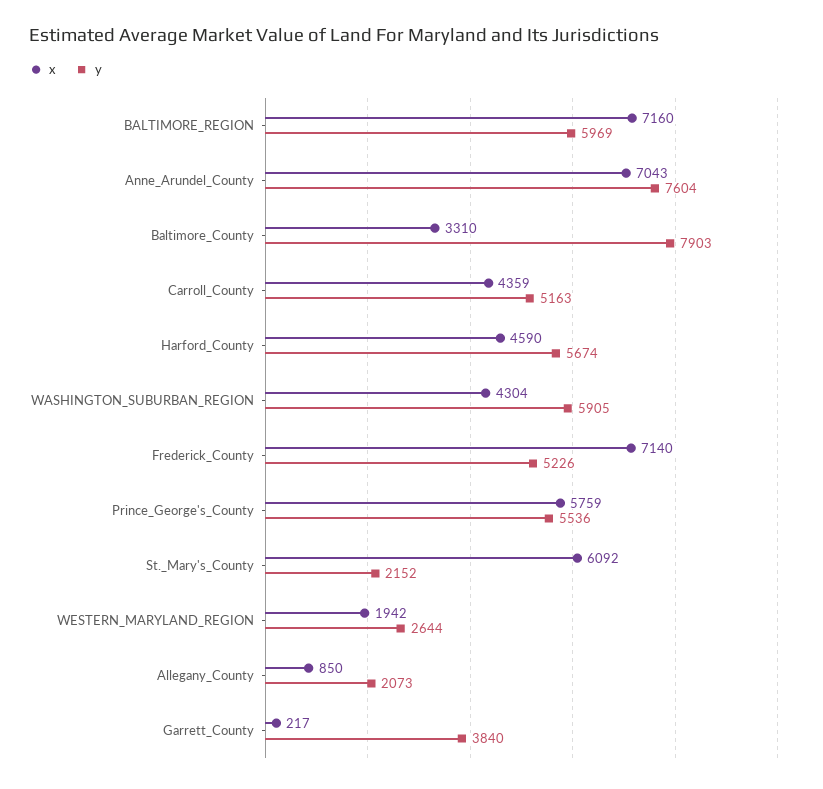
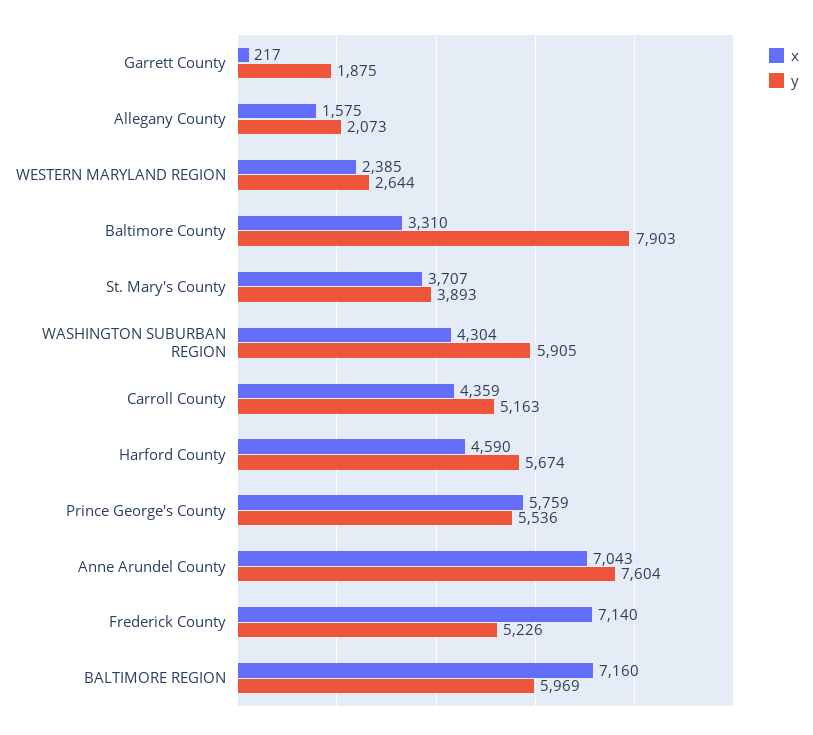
x, St._Mary's_County: 6092 -> 3707
y, St._Mary's_County: 2152 -> 3893
x, WESTERN_MARYLAND_REGION: 1942 -> 2385
x, Allegany_County: 850 -> 1575
y, Garrett_County: 3840 -> 1875

